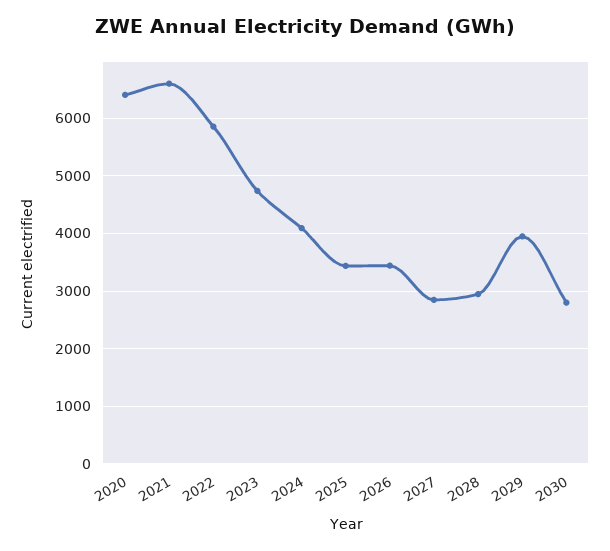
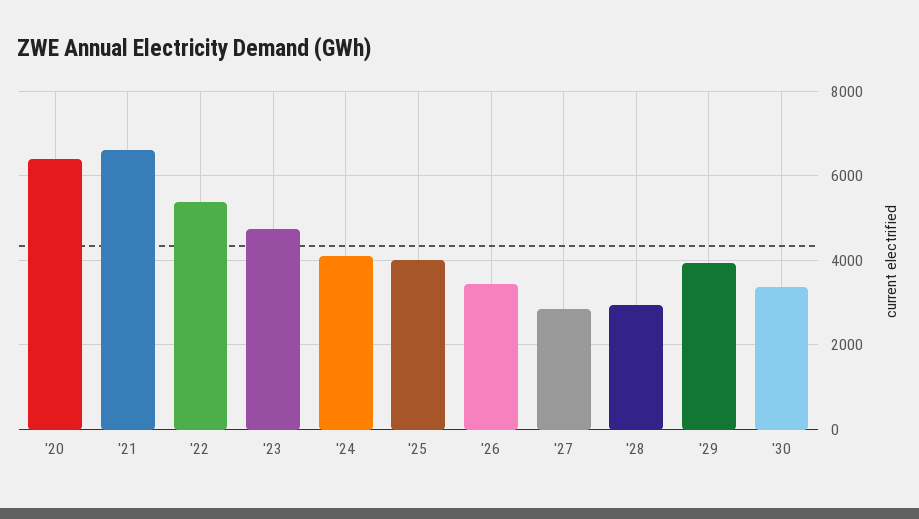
2022: 5800 -> 5400
2025: 3400 -> 4000
2030: 2800 -> 3400

